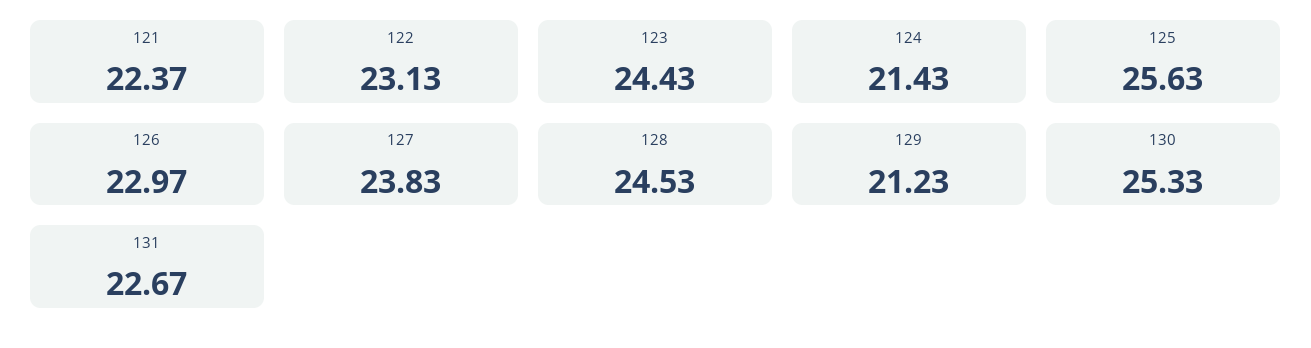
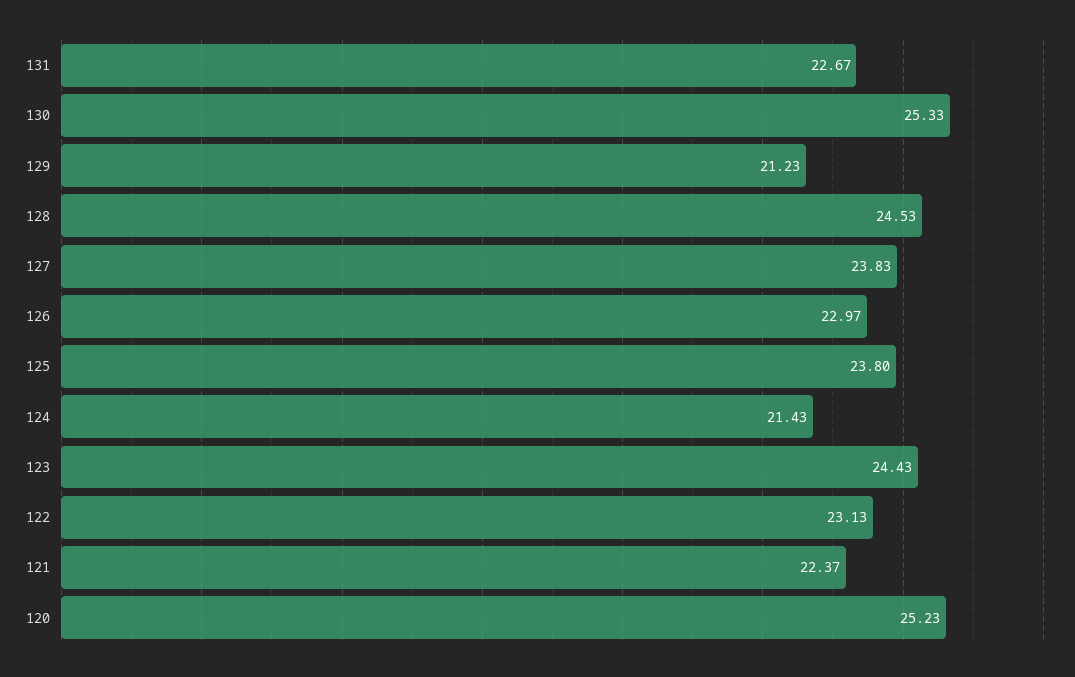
125: 25.63 -> 23.8
120: none -> 25.23

